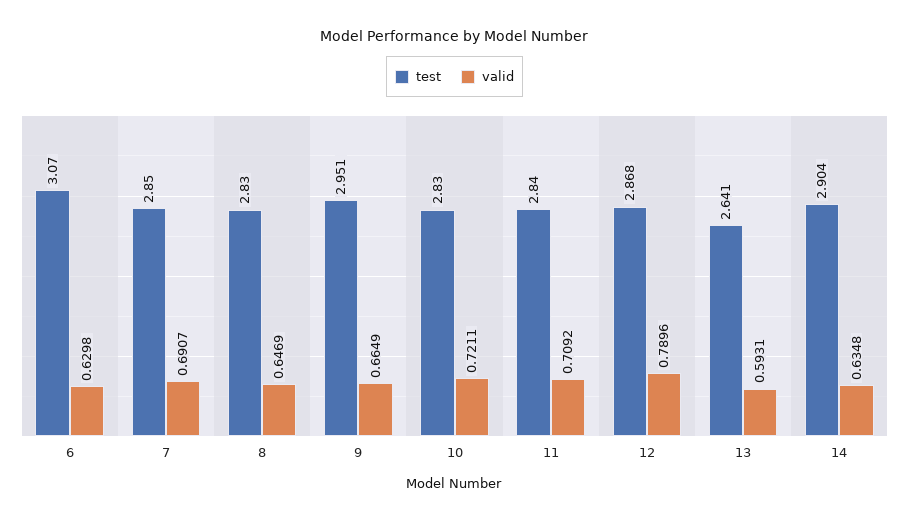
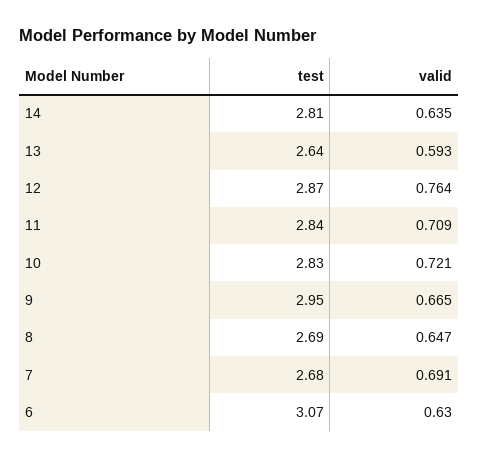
test, 7: 2.85 -> 2.68
test, 8: 2.83 -> 2.69
valid, 12: 0.7896 -> 0.764
test, 14: 2.904 -> 2.81

